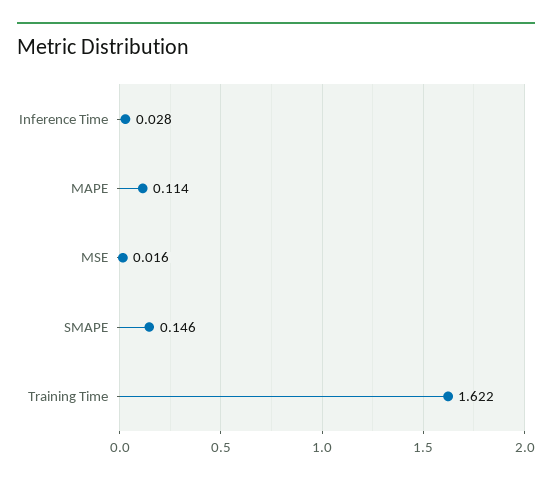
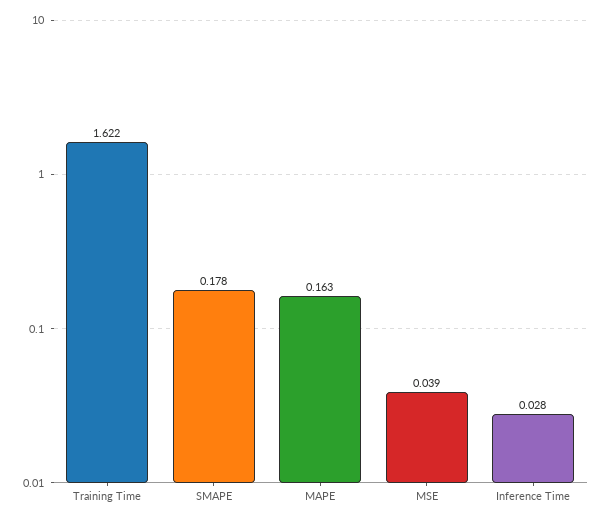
MAPE: 0.114 -> 0.163
MSE: 0.016 -> 0.039
SMAPE: 0.146 -> 0.178

